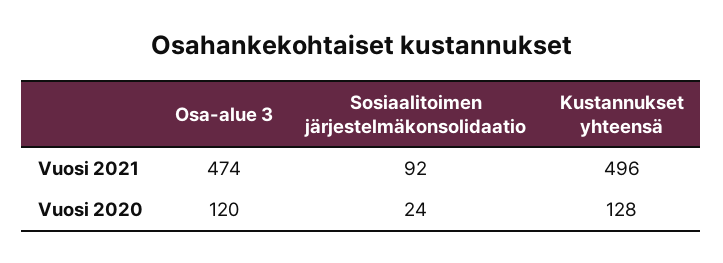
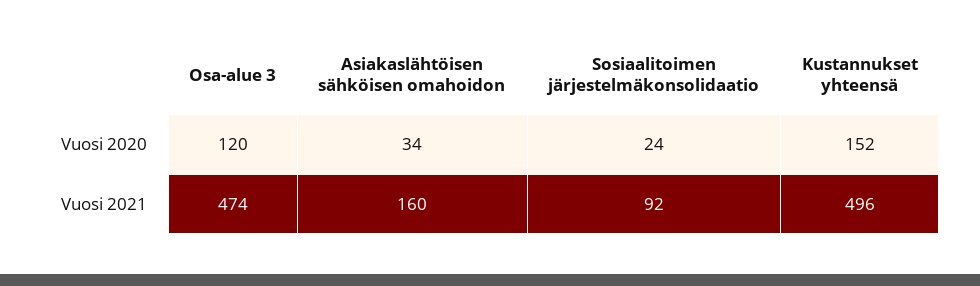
Kustannukset yhteensä, Vuosi 2020: 128 -> 152
Asiakaslähtöisen sähköisen omahoidon, Vuosi 2020: none -> 34
Asiakaslähtöisen sähköisen omahoidon, Vuosi 2021: none -> 160

